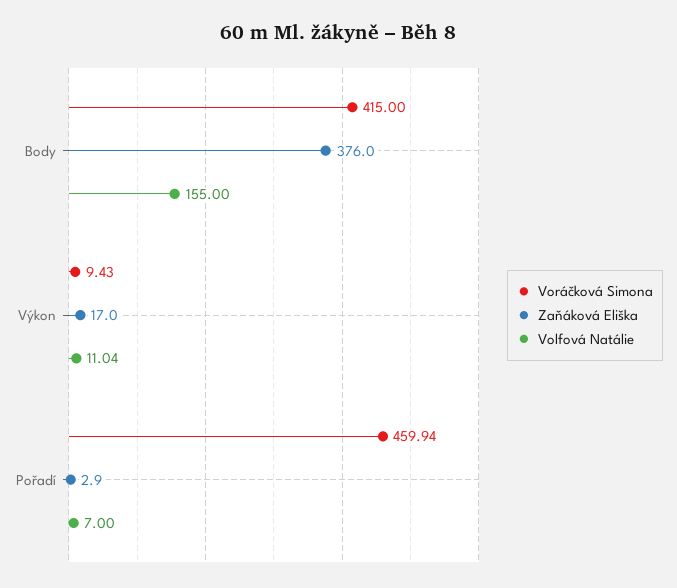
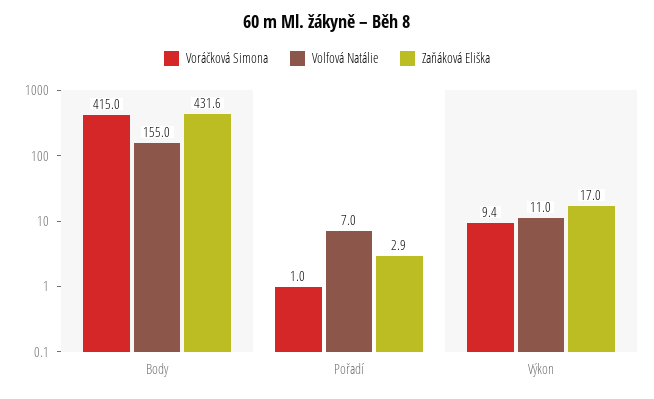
Zaňáková Eliška, Body: 376 -> 431.6
Voráčková Simona, Pořadí: 459.94 -> 1

